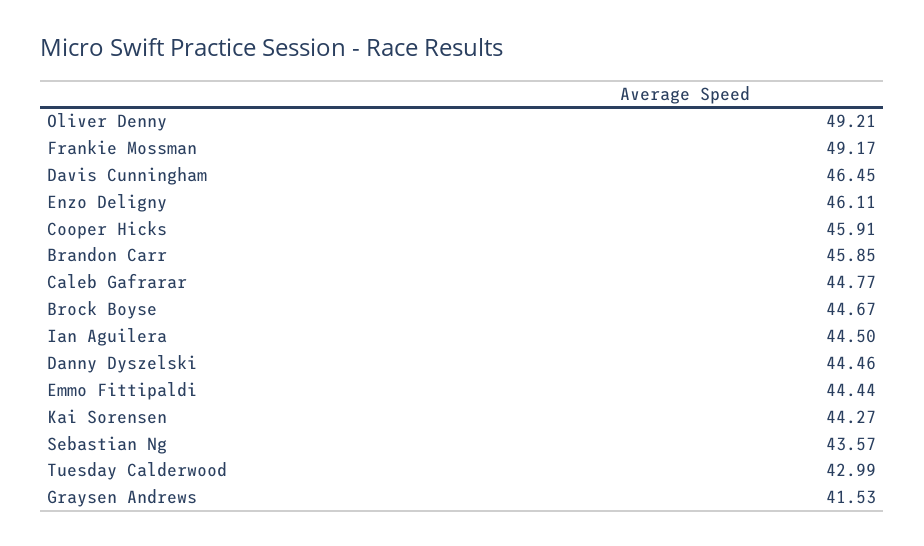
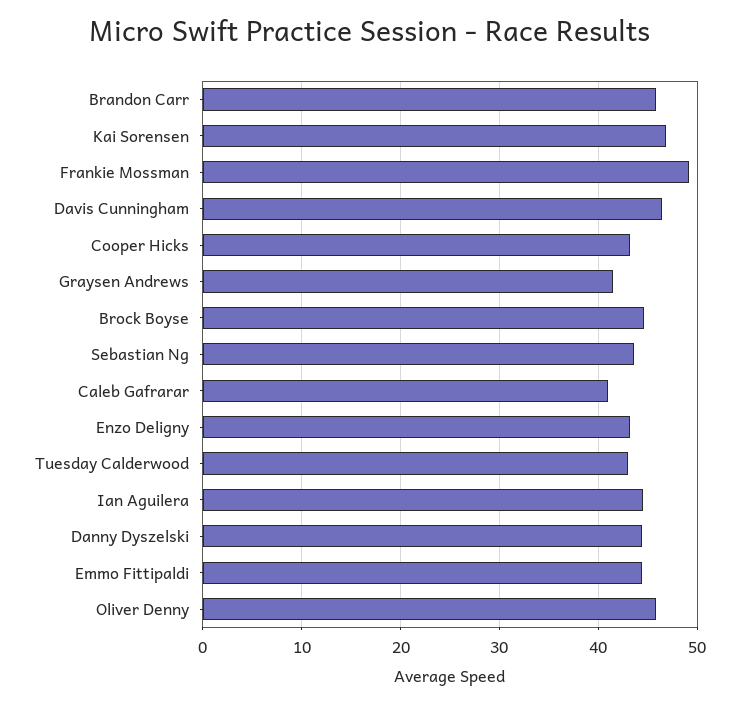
Oliver Denny: 49.21 -> 46
Enzo Deligny: 46.11 -> 43
Cooper Hicks: 45.91 -> 43
Caleb Gafrarar: 44.77 -> 41
Kai Sorensen: 44.27 -> 47

